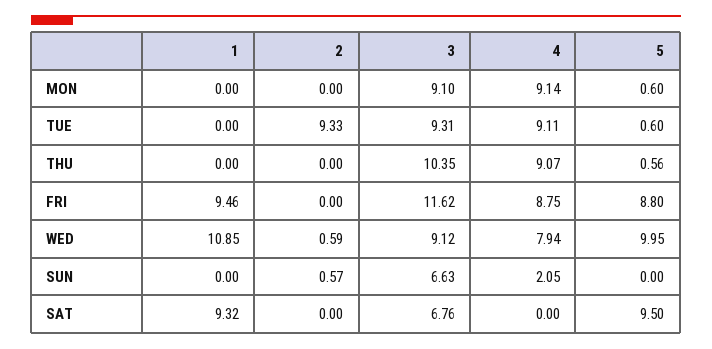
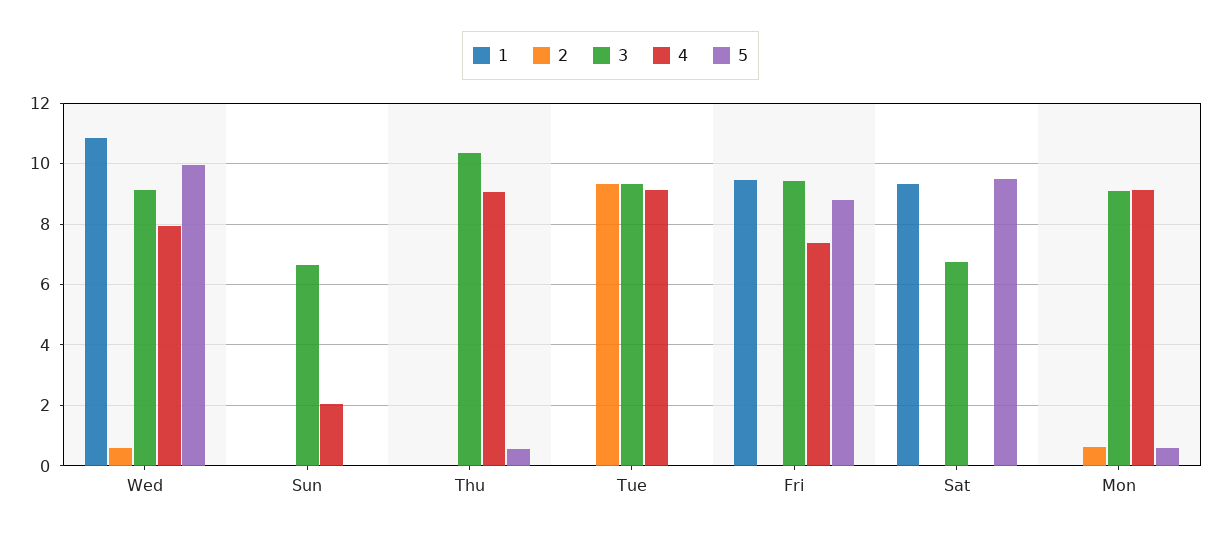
2, MON: 0 -> 0.6
5, TUE: 0.6 -> 0
3, FRI: 11.62 -> 9.4
4, FRI: 8.75 -> 7.4
2, SUN: 0.57 -> 0

